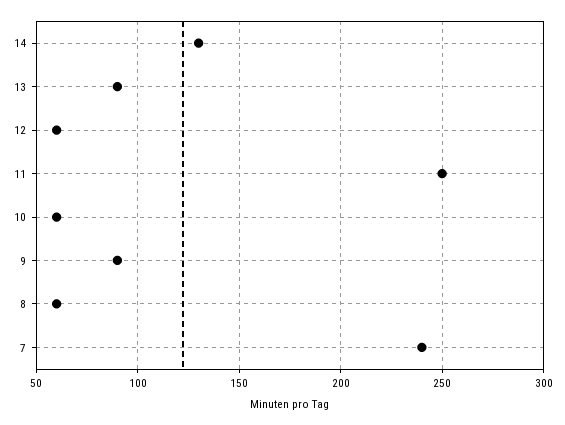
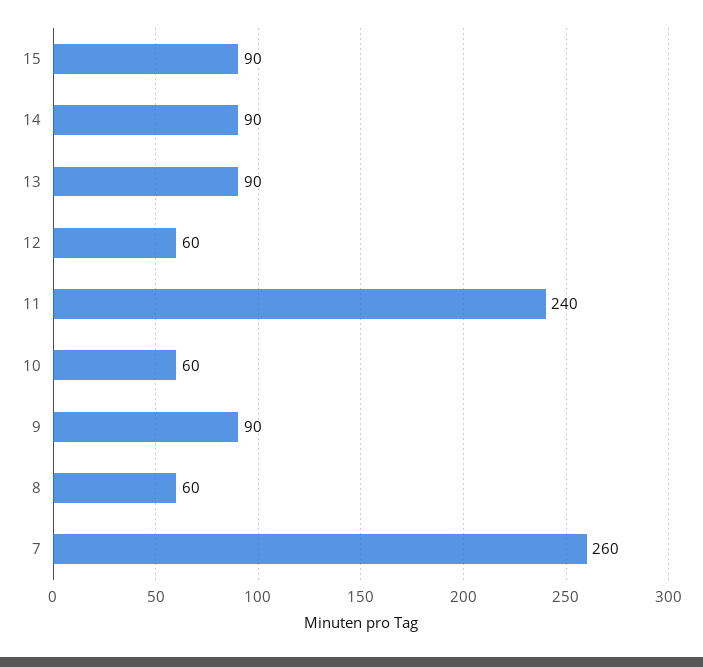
14: 130 -> 90
11: 250 -> 240
7: 240 -> 260
15: none -> 90

